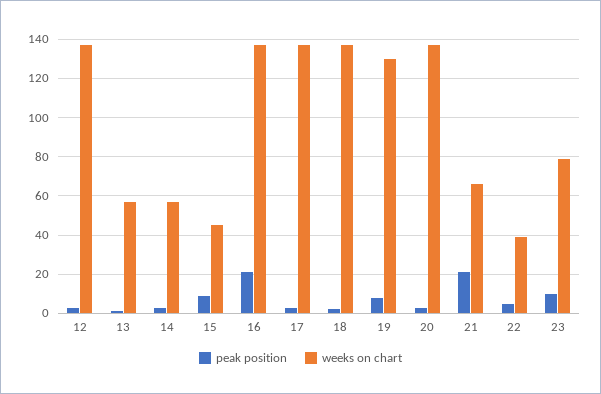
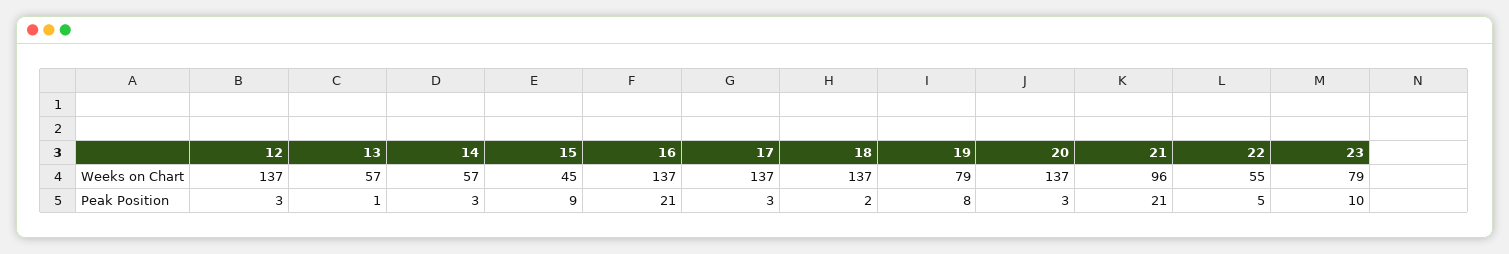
weeks on chart, 19: 130 -> 79
weeks on chart, 21: 65 -> 96
weeks on chart, 22: 40 -> 55

